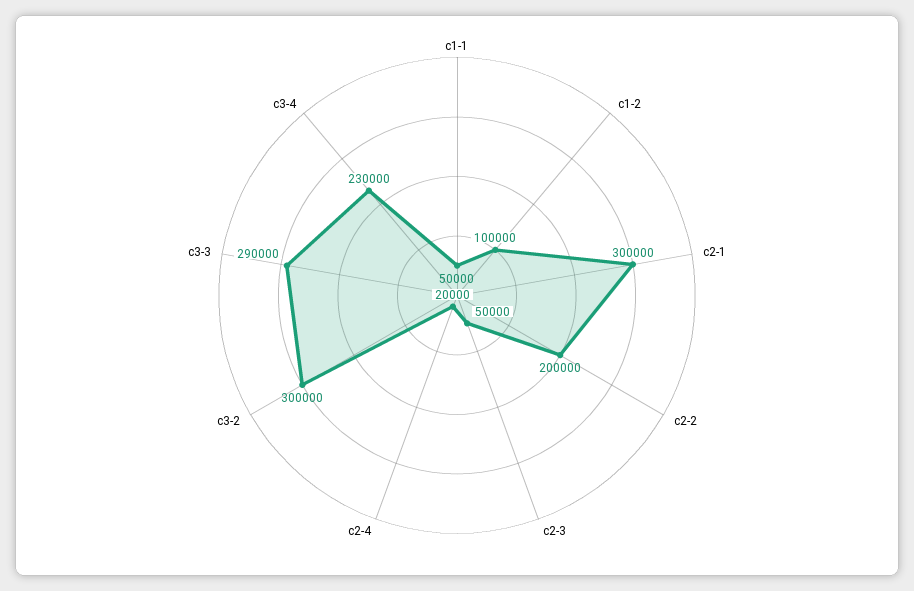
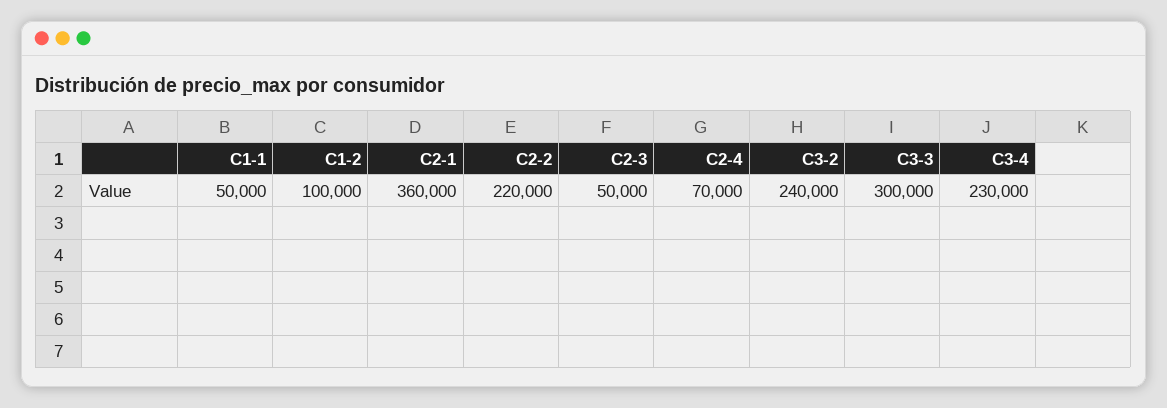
c2-1: 300000 -> 360000
c2-2: 200000 -> 220000
c2-4: 20000 -> 70000
c3-2: 300000 -> 240000
c3-3: 290000 -> 300000

